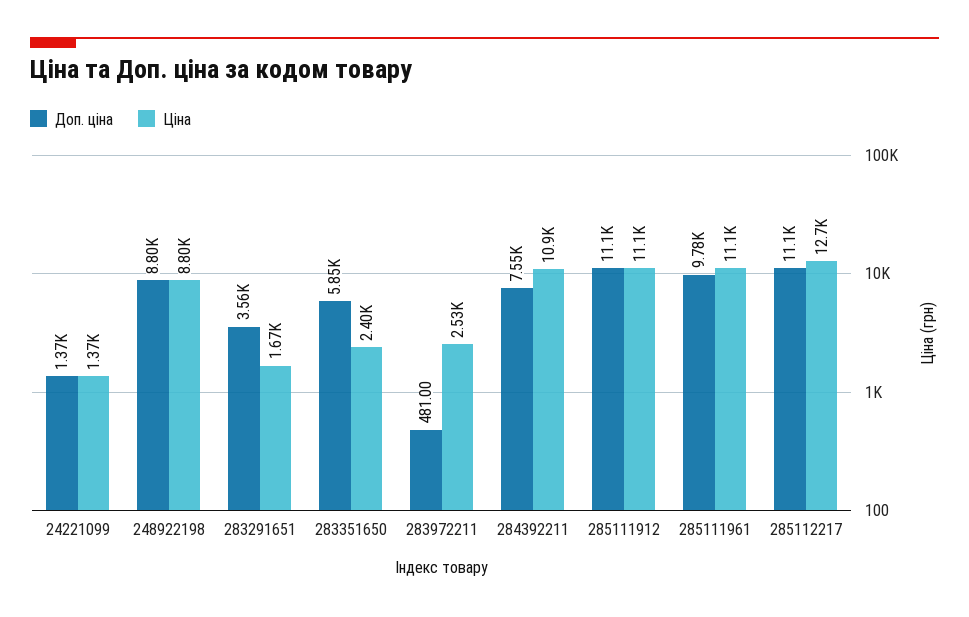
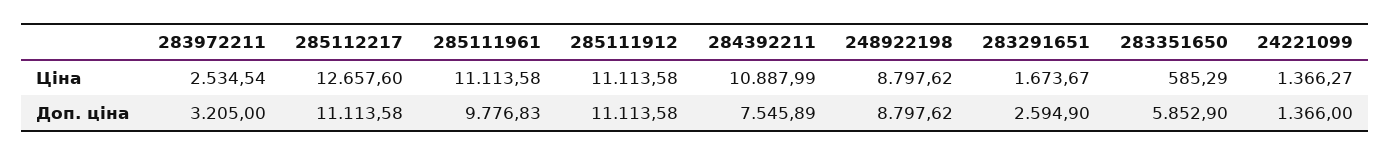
Доп. ціна, 283291651: 3560 -> 2594.9
Ціна, 283351650: 2400 -> 585.29
Доп. ціна, 283972211: 481 -> 3205

